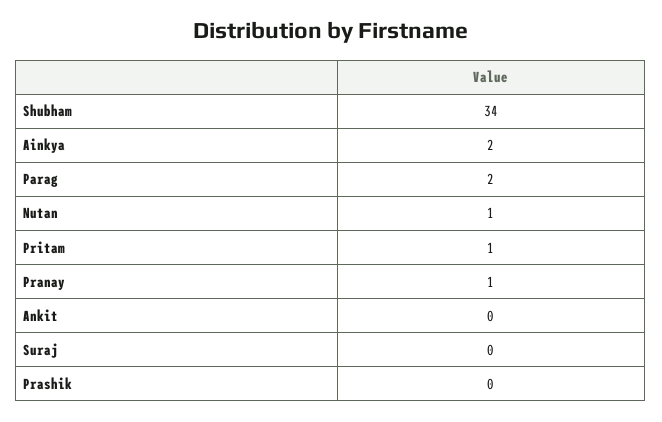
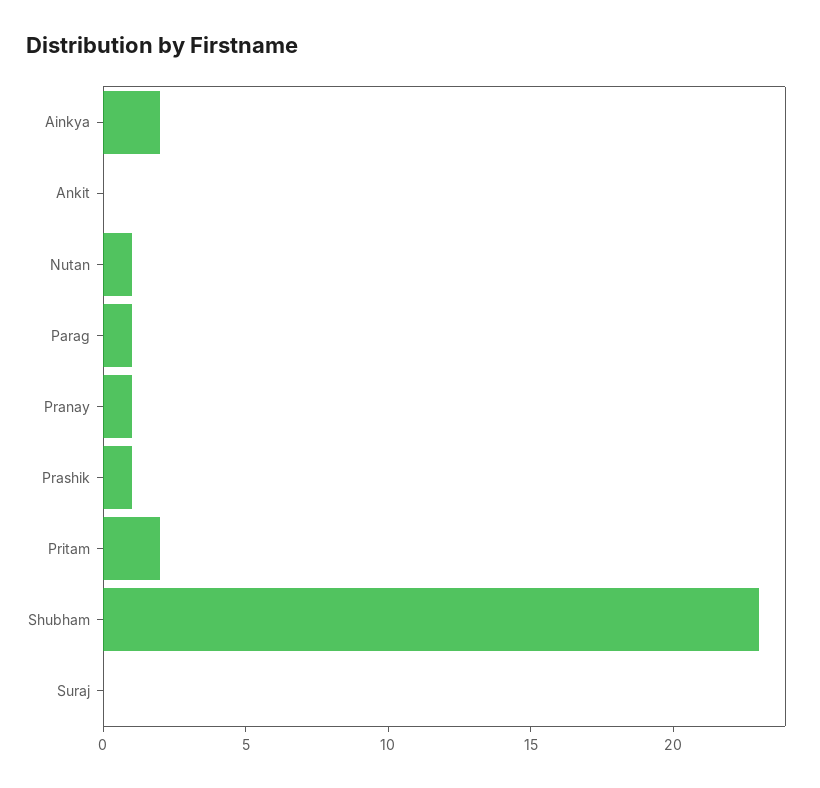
Shubham: 34 -> 23
Parag: 2 -> 1
Pritam: 1 -> 2
Prashik: 0 -> 1

